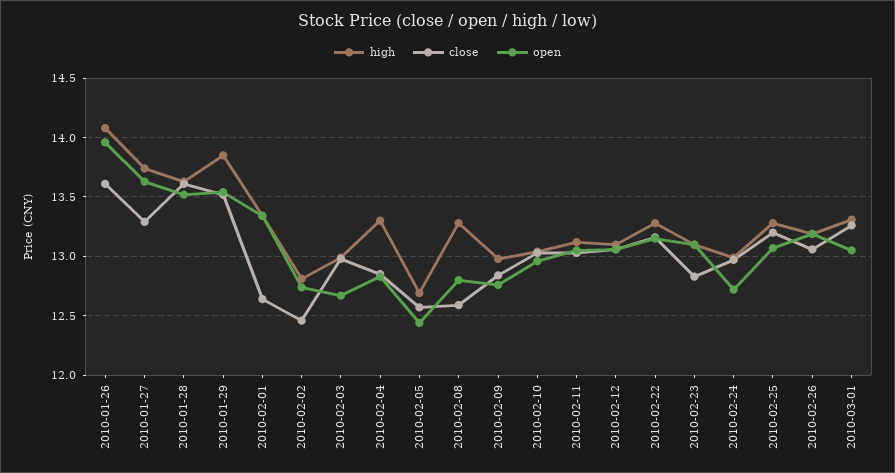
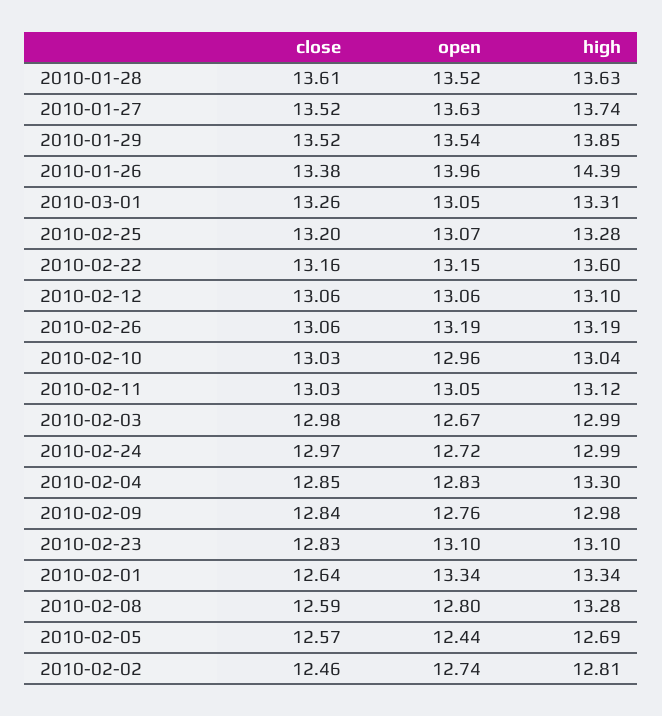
high, 2010-01-26: 14.1 -> 14.39
close, 2010-01-26: 13.6 -> 13.38
close, 2010-01-27: 13.3 -> 13.52
high, 2010-02-22: 13.3 -> 13.6

